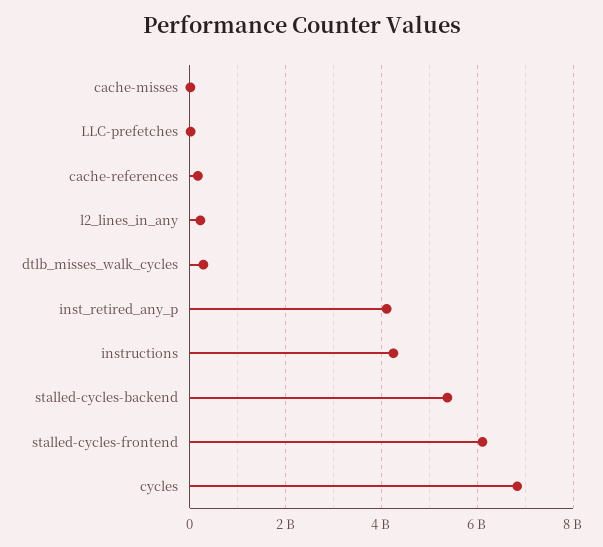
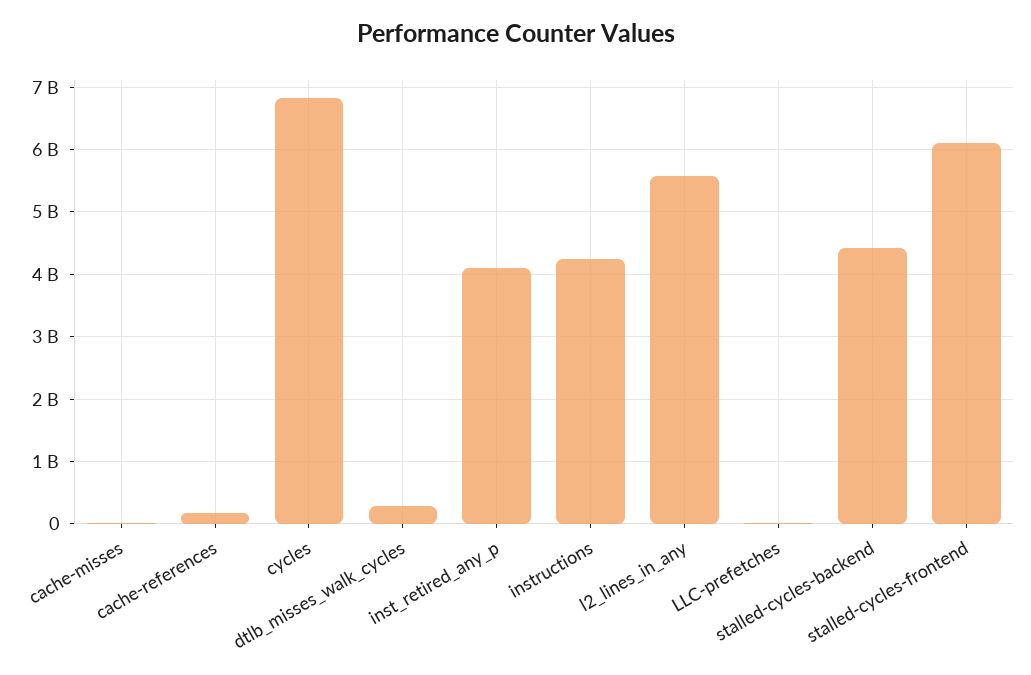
l2_lines_in_any: 200000000 -> 5600000000
stalled-cycles-backend: 5400000000 -> 4400000000

